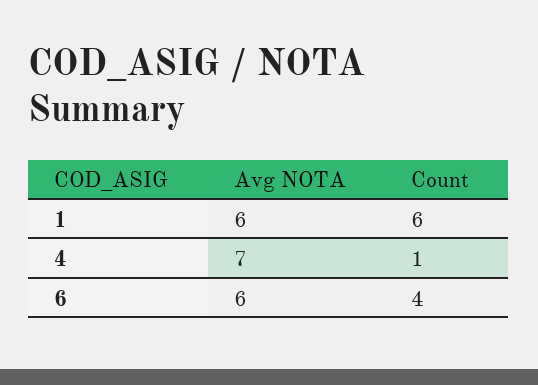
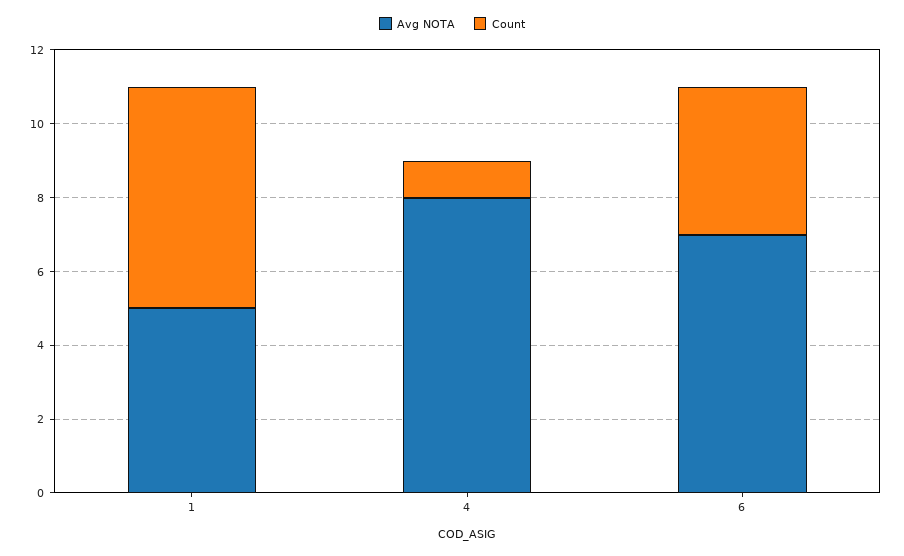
Avg NOTA, 1: 6 -> 5
Avg NOTA, 4: 7 -> 8
Avg NOTA, 6: 6 -> 7

